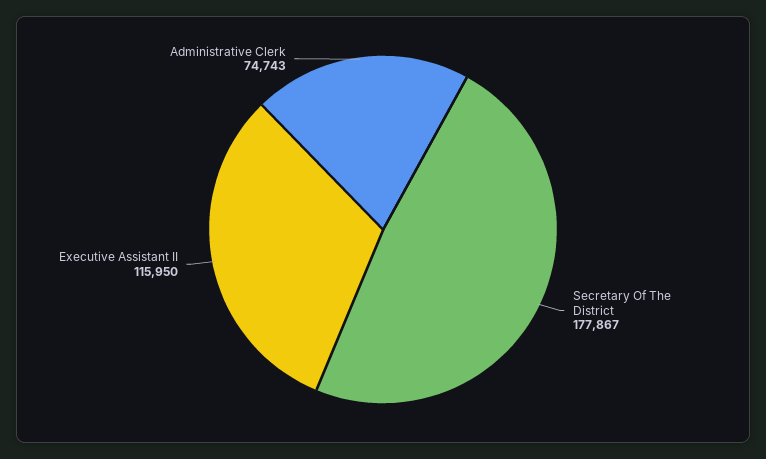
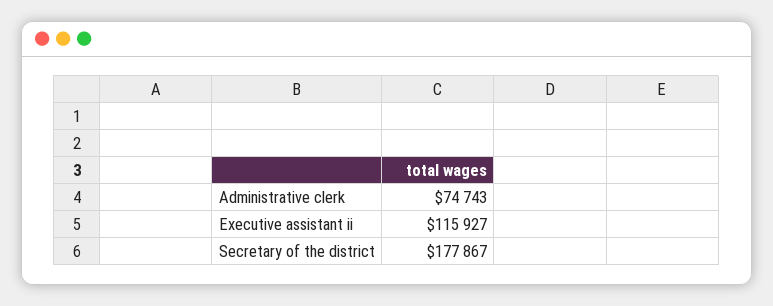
Executive Assistant II: 115950 -> 115927

